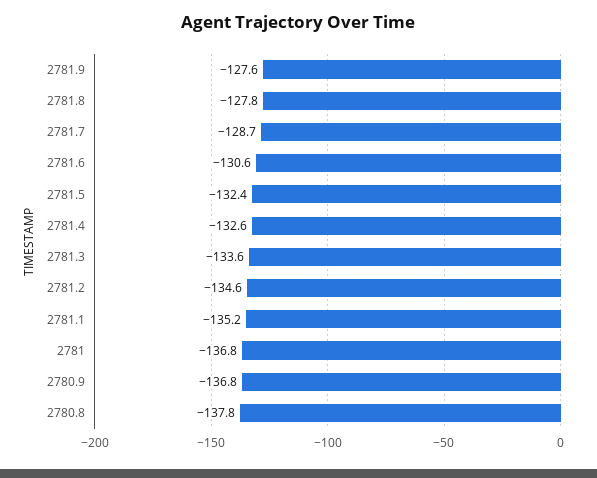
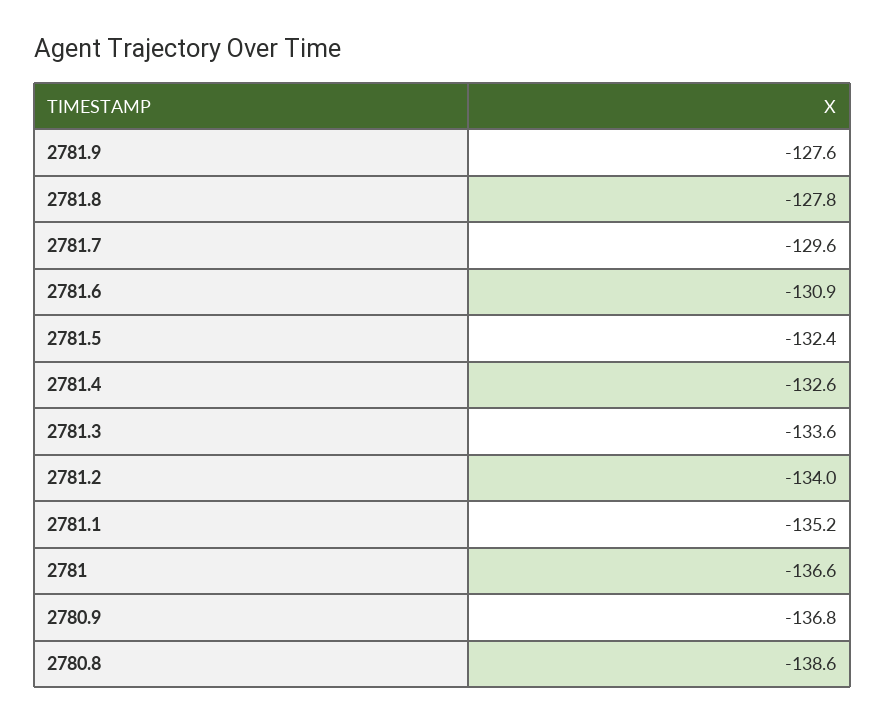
2781.7: -128.7 -> -129.6
2781.6: -130.6 -> -130.9
2781.2: -134.6 -> -134
2781: -136.8 -> -136.6
2780.8: -137.8 -> -138.6

